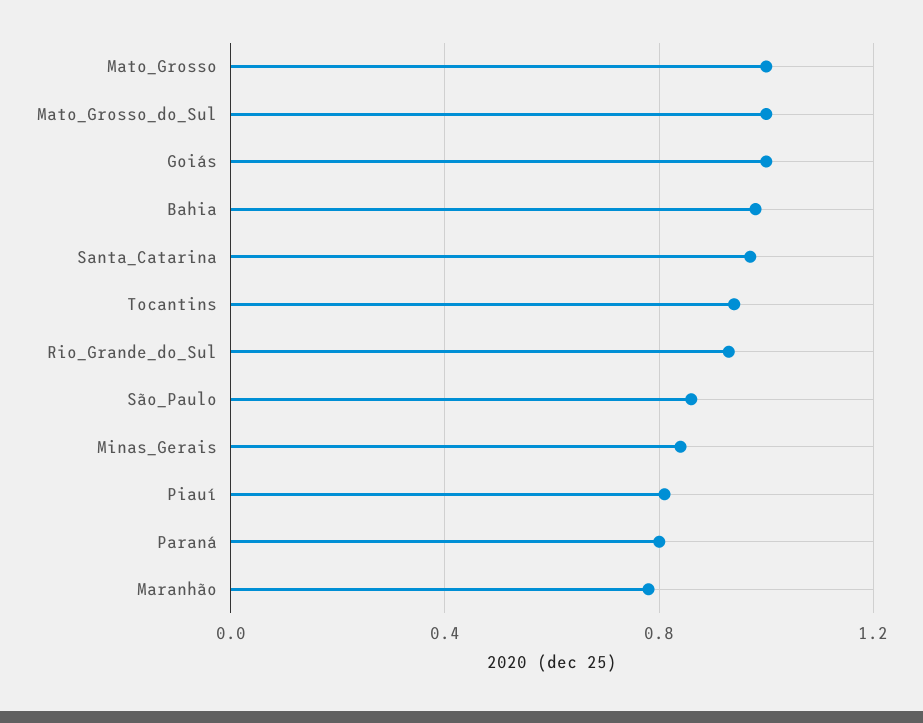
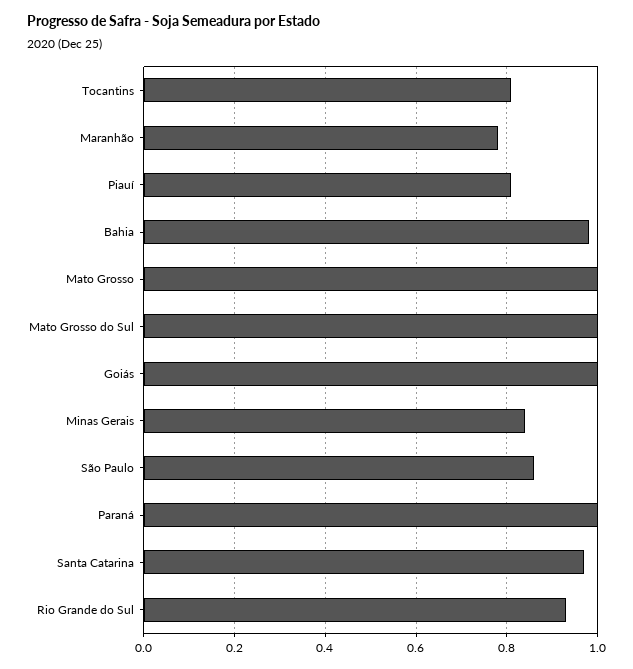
Tocantins: 0.95 -> 0.8
Paraná: 0.8 -> 1

